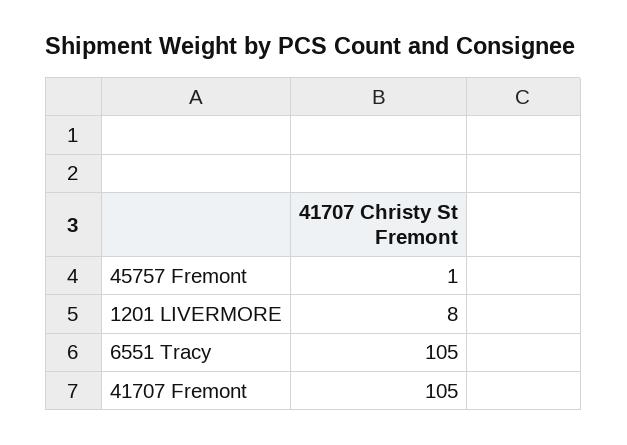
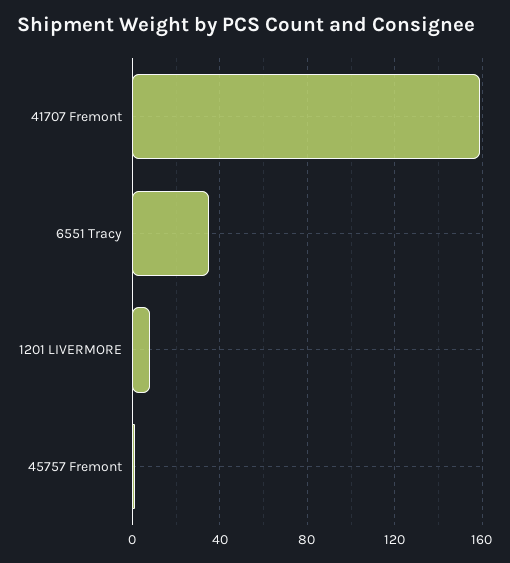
6551 Tracy: 105 -> 35
41707 Fremont: 105 -> 160

